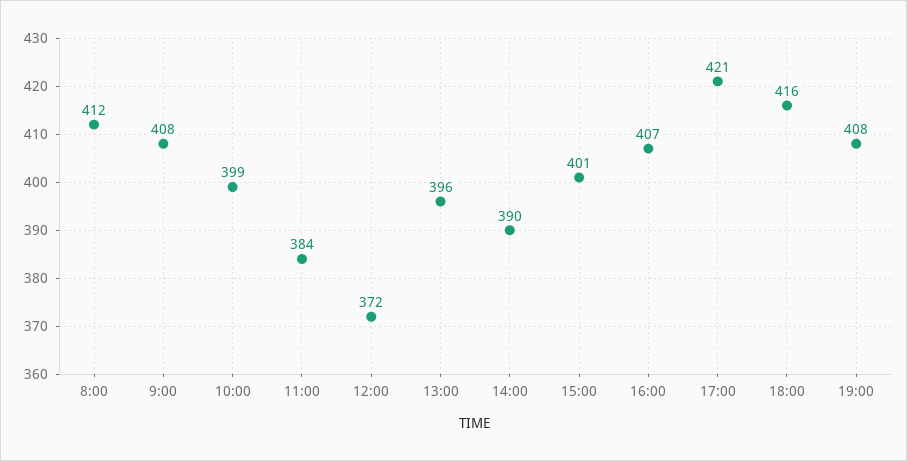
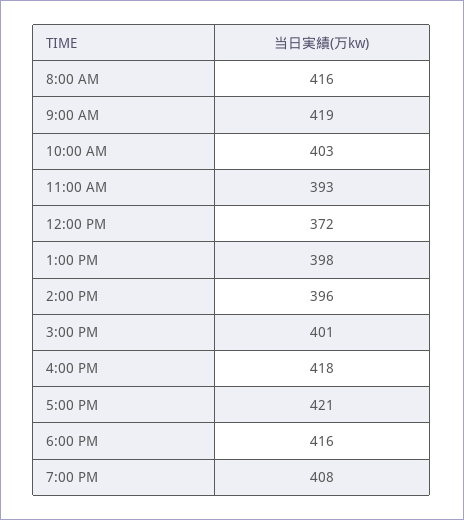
8:00: 412 -> 416
9:00: 408 -> 419
10:00: 399 -> 403
11:00: 384 -> 393
13:00: 396 -> 398
14:00: 390 -> 396
16:00: 407 -> 418

